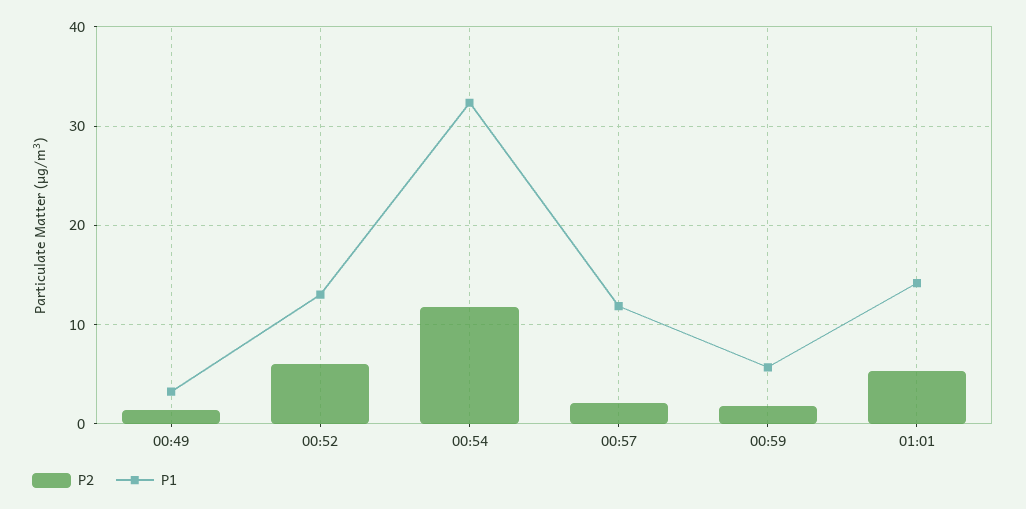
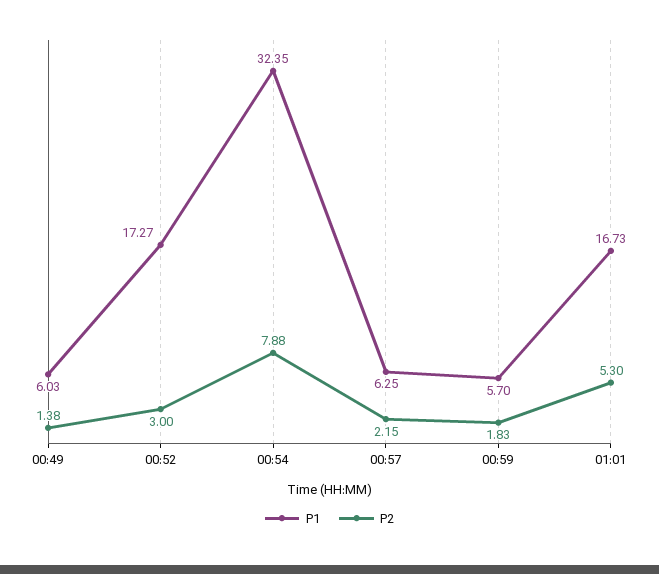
P1, 00:49: 3 -> 6.03
P2, 00:52: 6 -> 3
P1, 00:52: 13 -> 17.27
P2, 00:54: 12 -> 7.88
P1, 00:57: 12 -> 6.25
P1, 01:01: 14 -> 16.73

